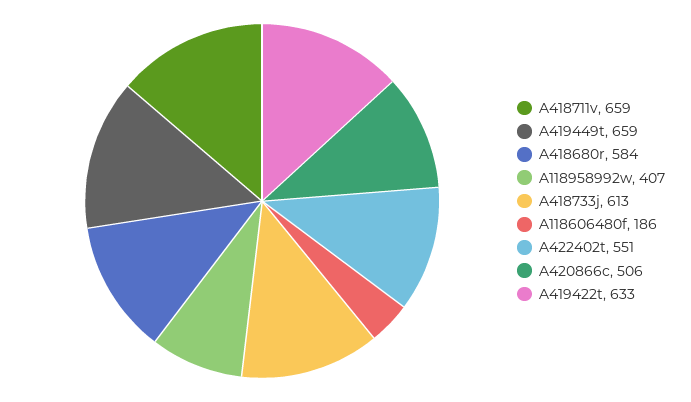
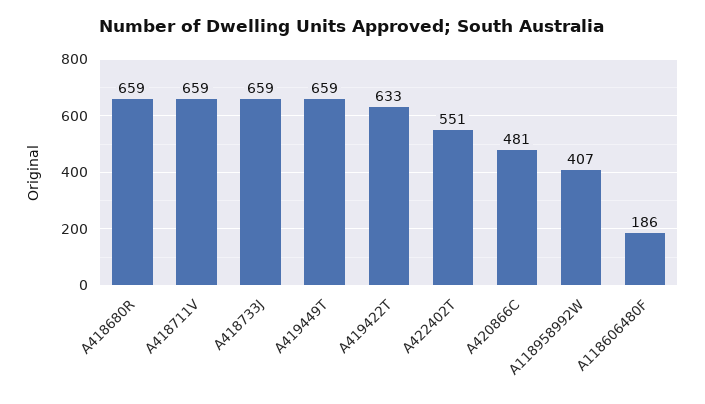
A418680r: 584 -> 659
A418733j: 613 -> 659
A420866c: 506 -> 481

